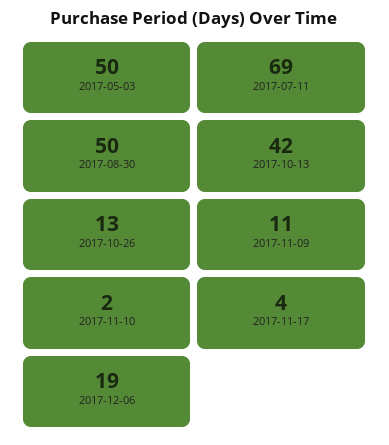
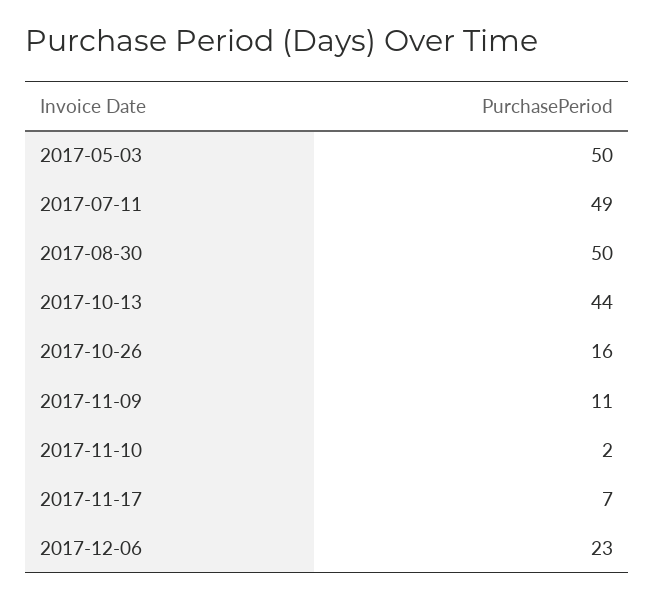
2017-07-11: 69 -> 49
2017-10-13: 42 -> 44
2017-10-26: 13 -> 16
2017-11-17: 4 -> 7
2017-12-06: 19 -> 23

